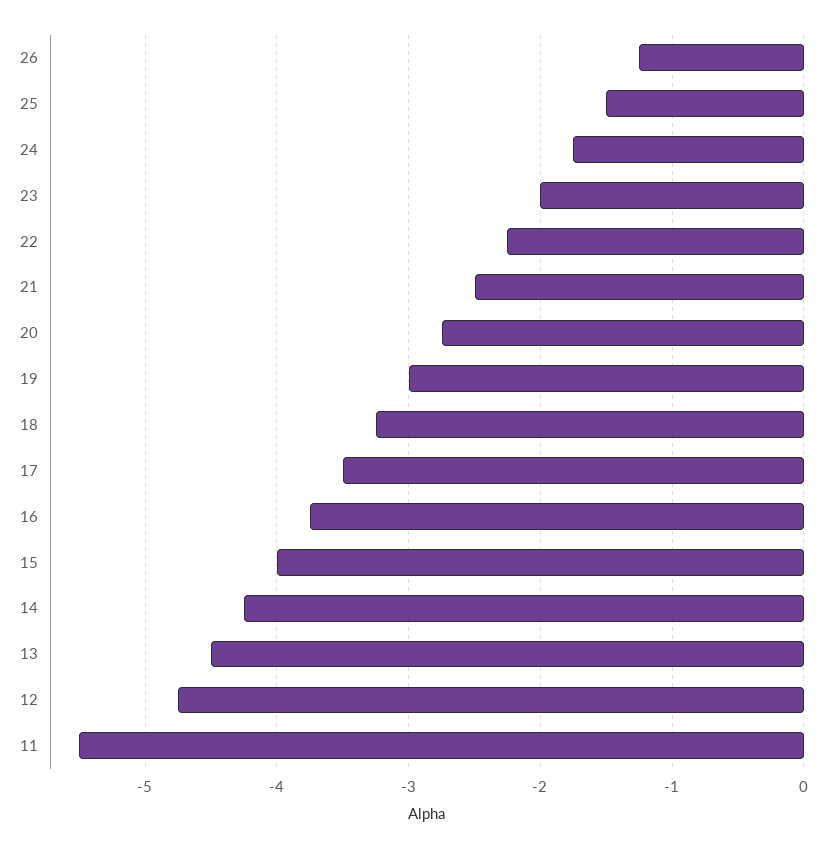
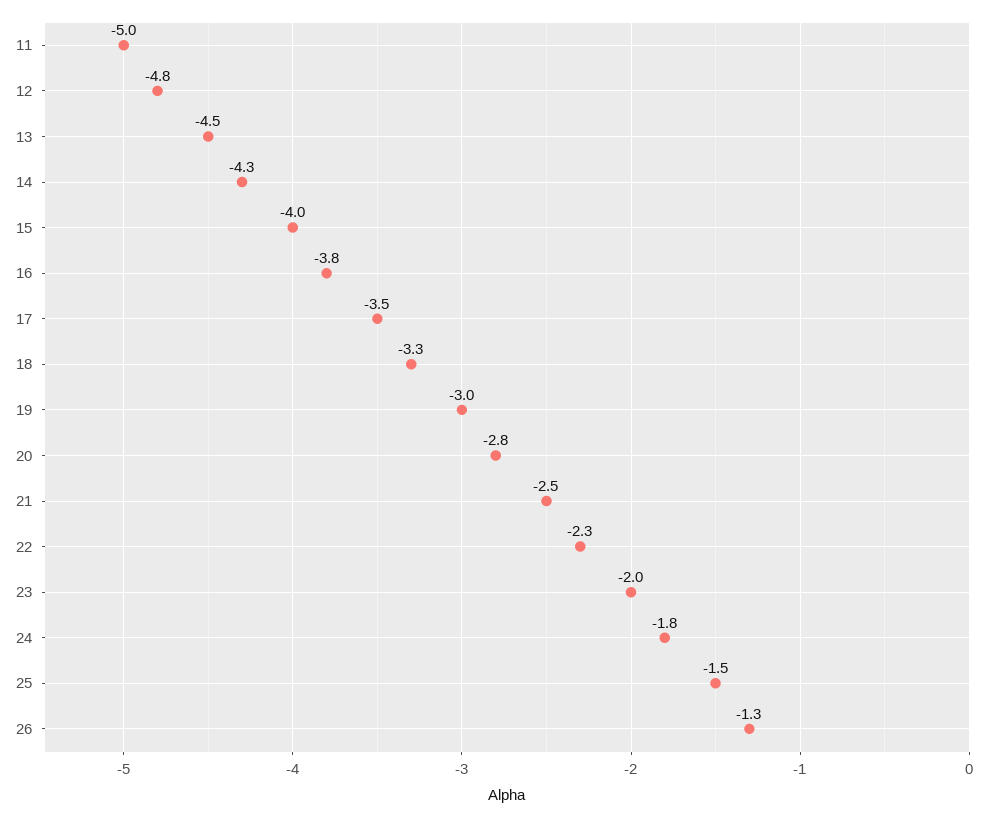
11: -5.5 -> -5

